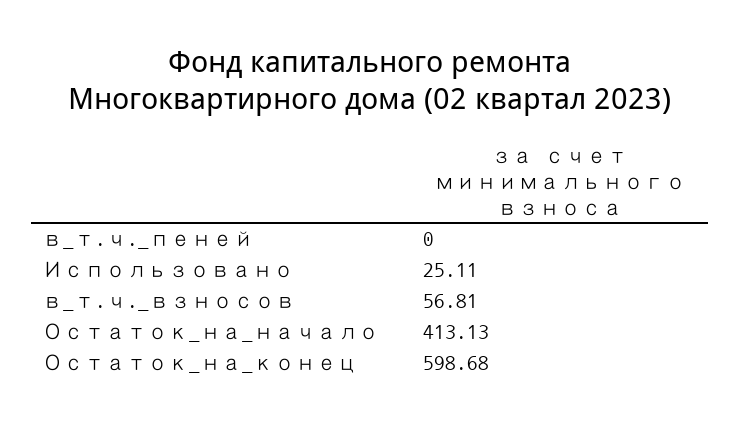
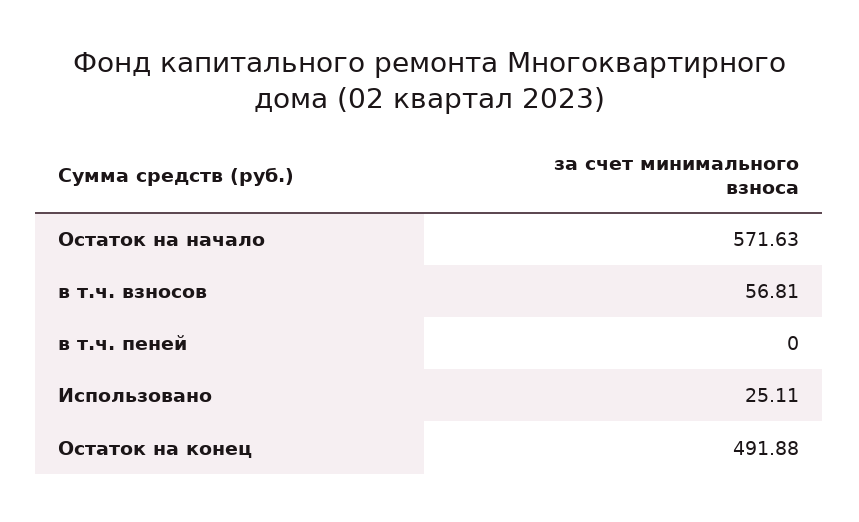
Остаток_на_начало: 413.13 -> 571.63
Остаток_на_конец: 598.68 -> 491.88

